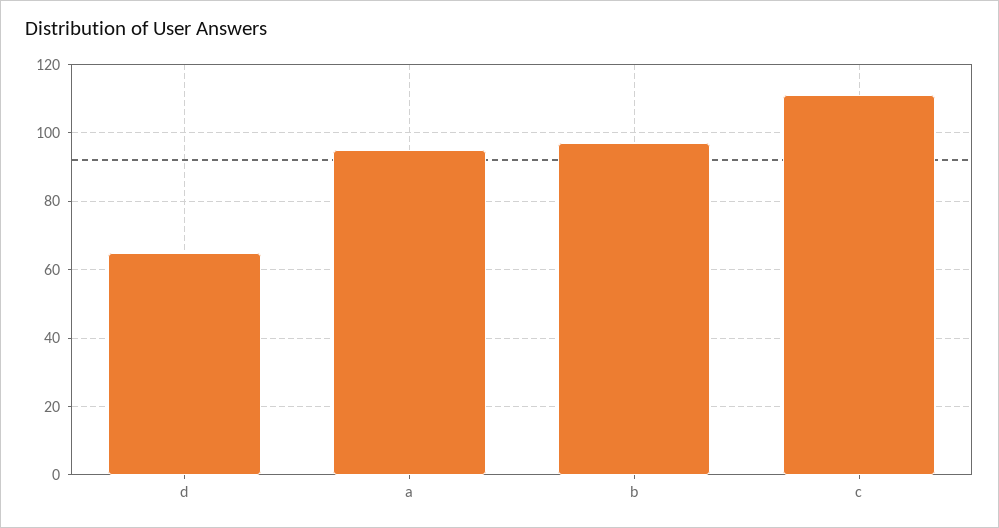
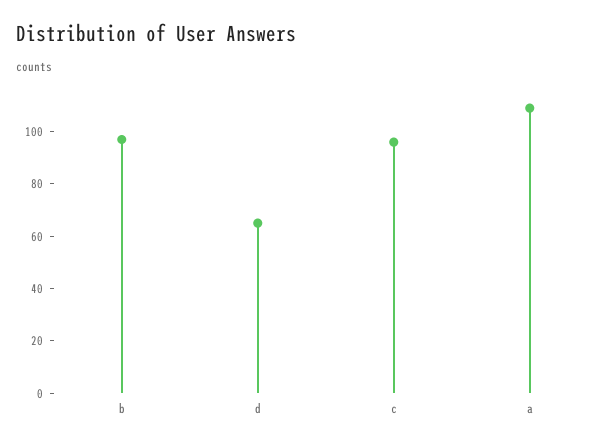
a: 95 -> 110
c: 110 -> 95

